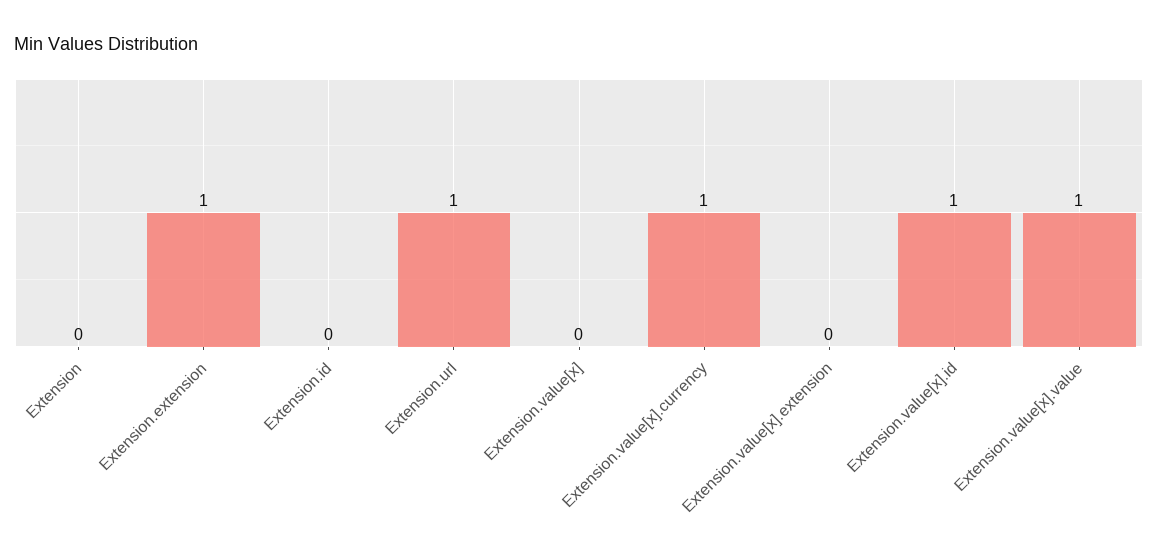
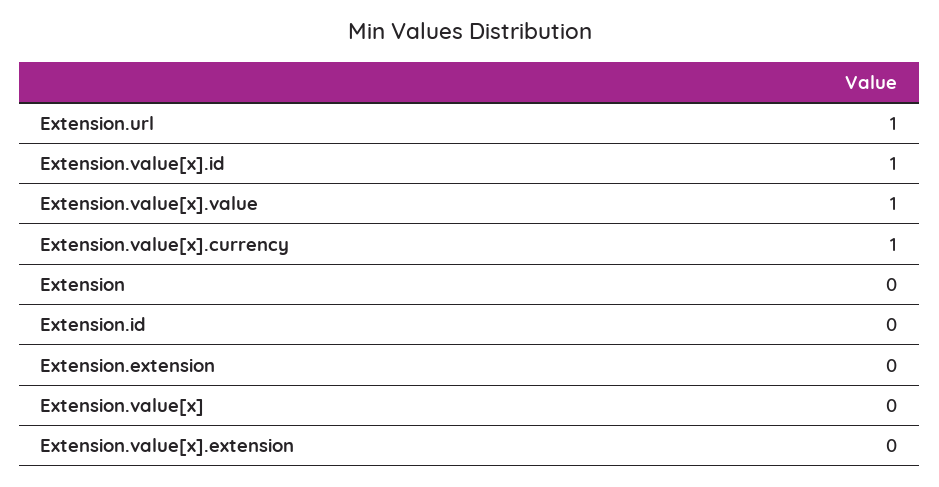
Extension.extension: 1 -> 0

